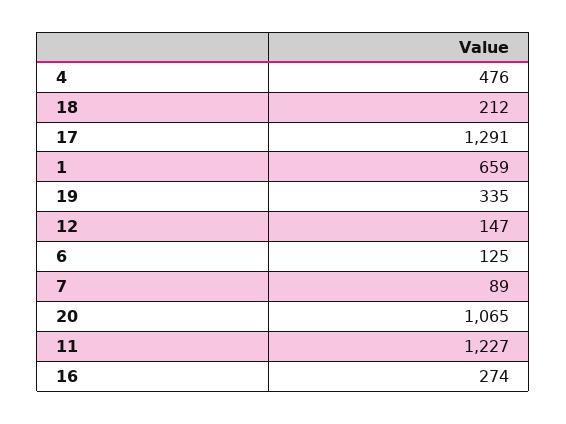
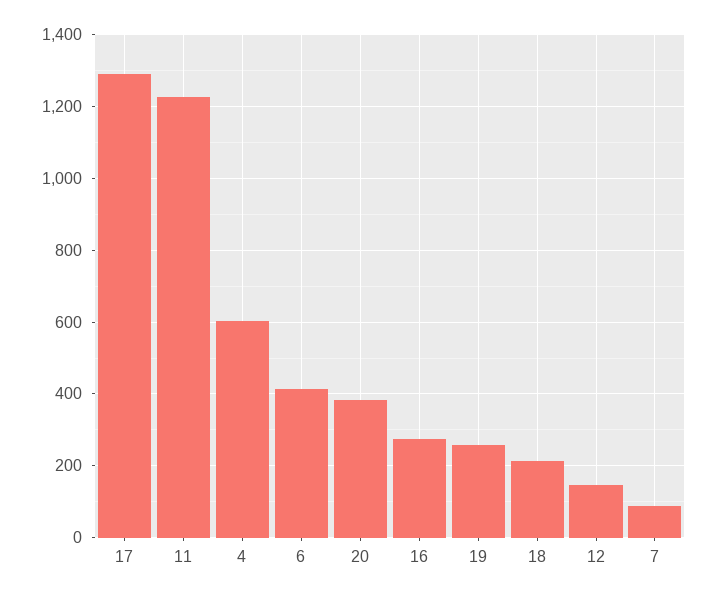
4: 476 -> 600
1: 659 -> none
19: 335 -> 260
6: 125 -> 420
20: 1065 -> 380

